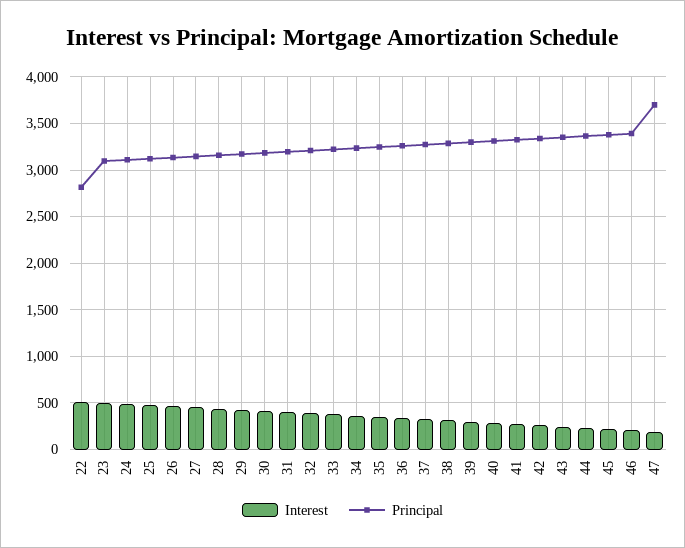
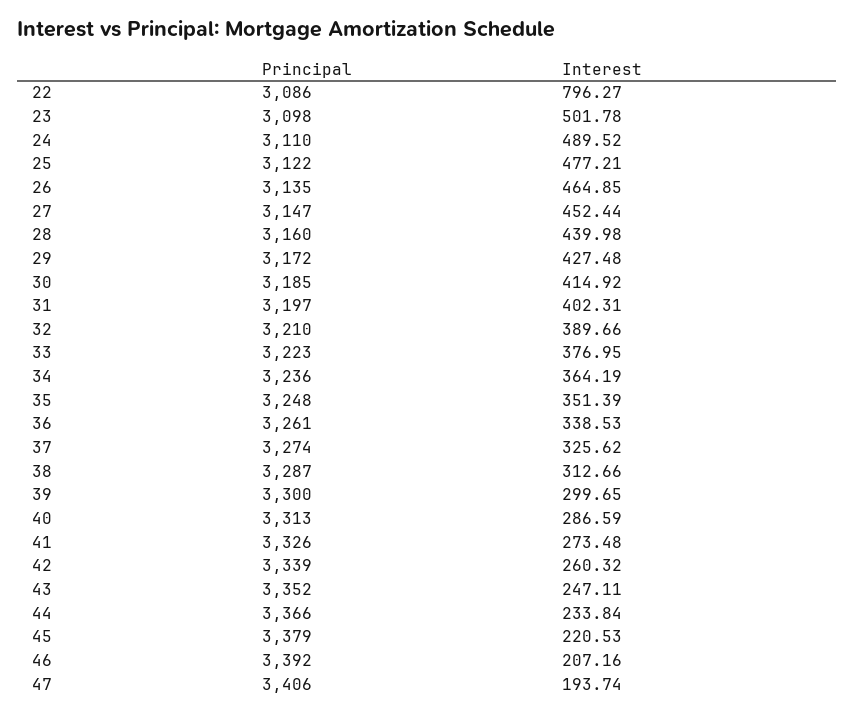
Interest, 22: 500 -> 796.27
Principal, 22: 2800 -> 3086
Principal, 47: 3700 -> 3406

